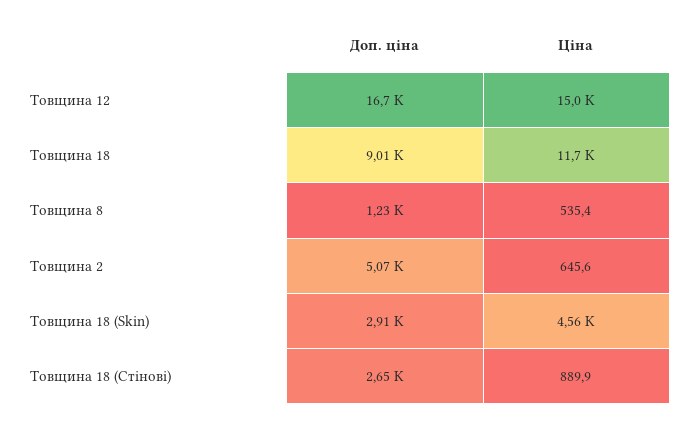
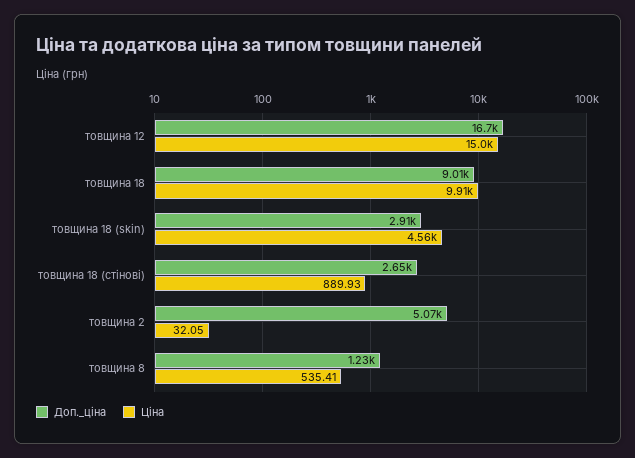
Ціна, Товщина 18: 11700 -> 9910
Ціна, Товщина 2: 645.6 -> 32.05

